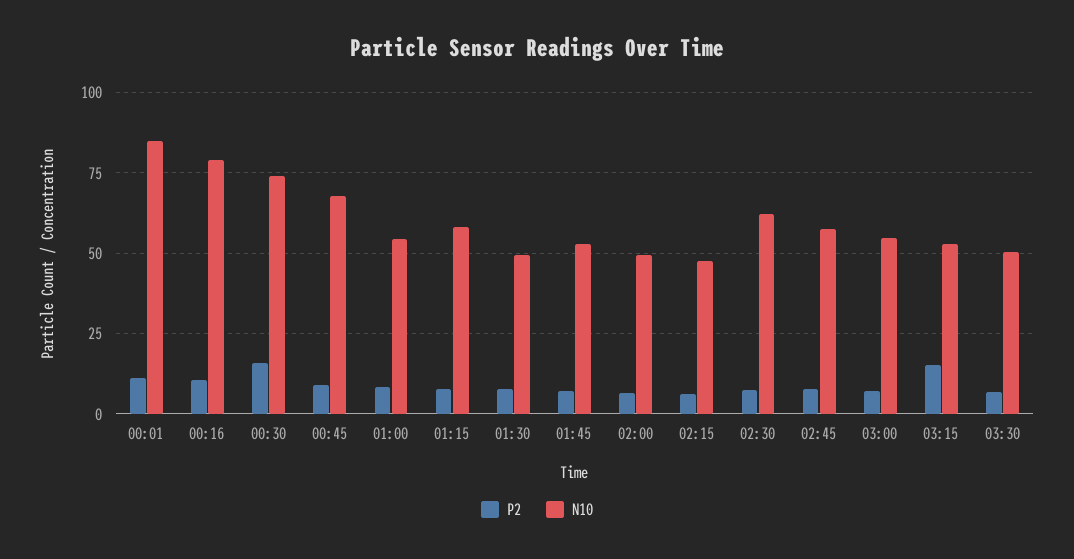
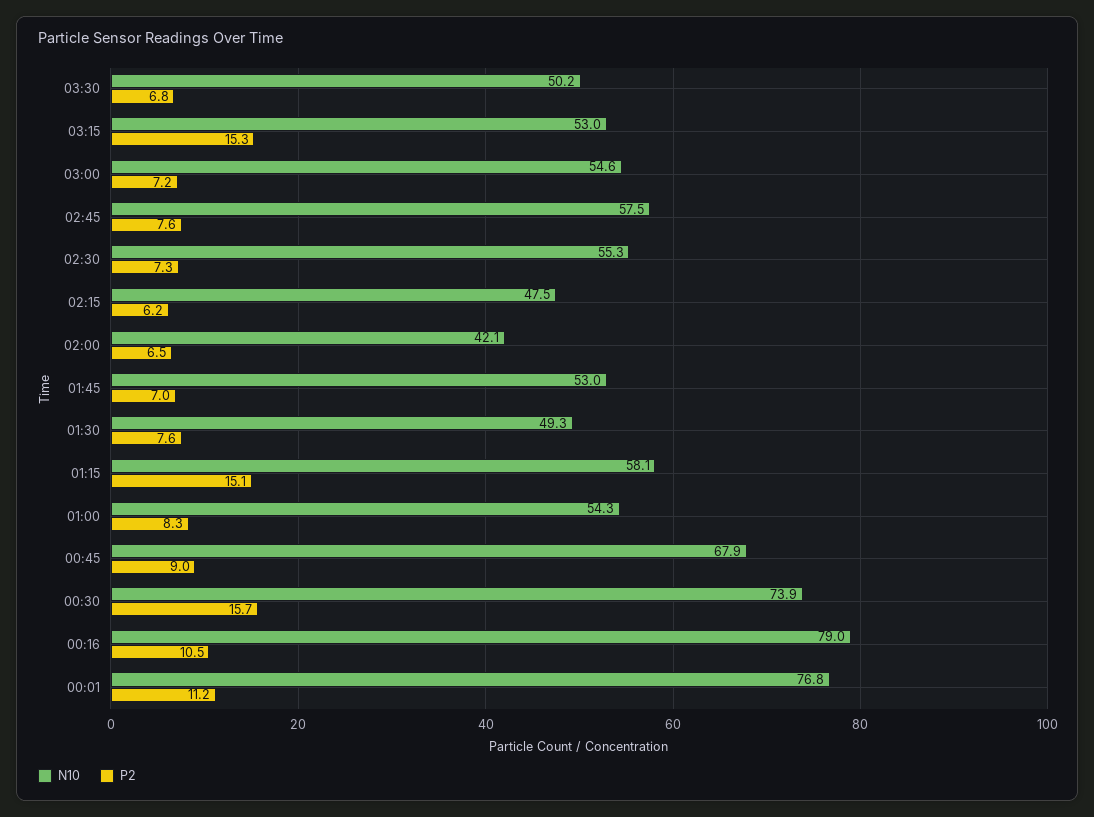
N10, 00:01: 85 -> 76.8
P2, 01:15: 7.5 -> 15.1
N10, 02:00: 50 -> 42.1
N10, 02:30: 62.5 -> 55.3

